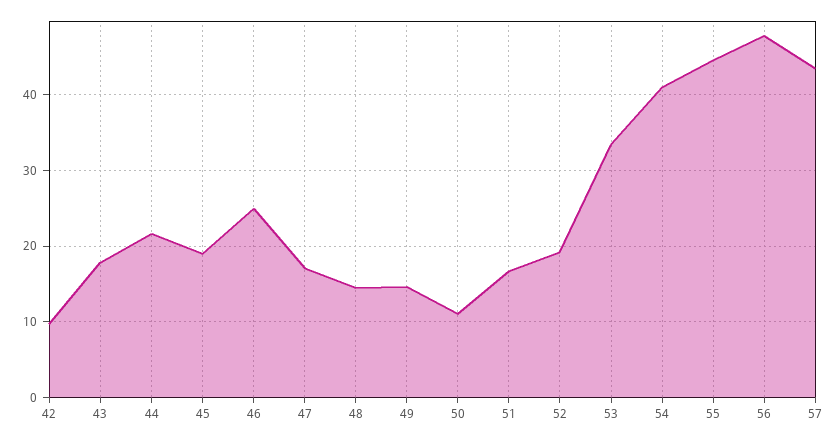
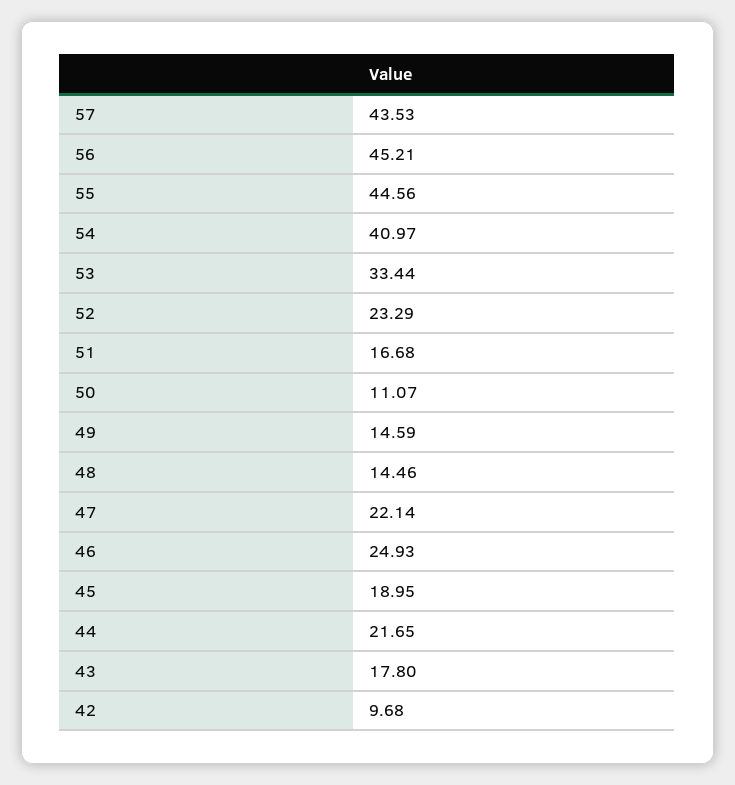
47: 17 -> 22.14
52: 19 -> 23.29
56: 48 -> 45.21

